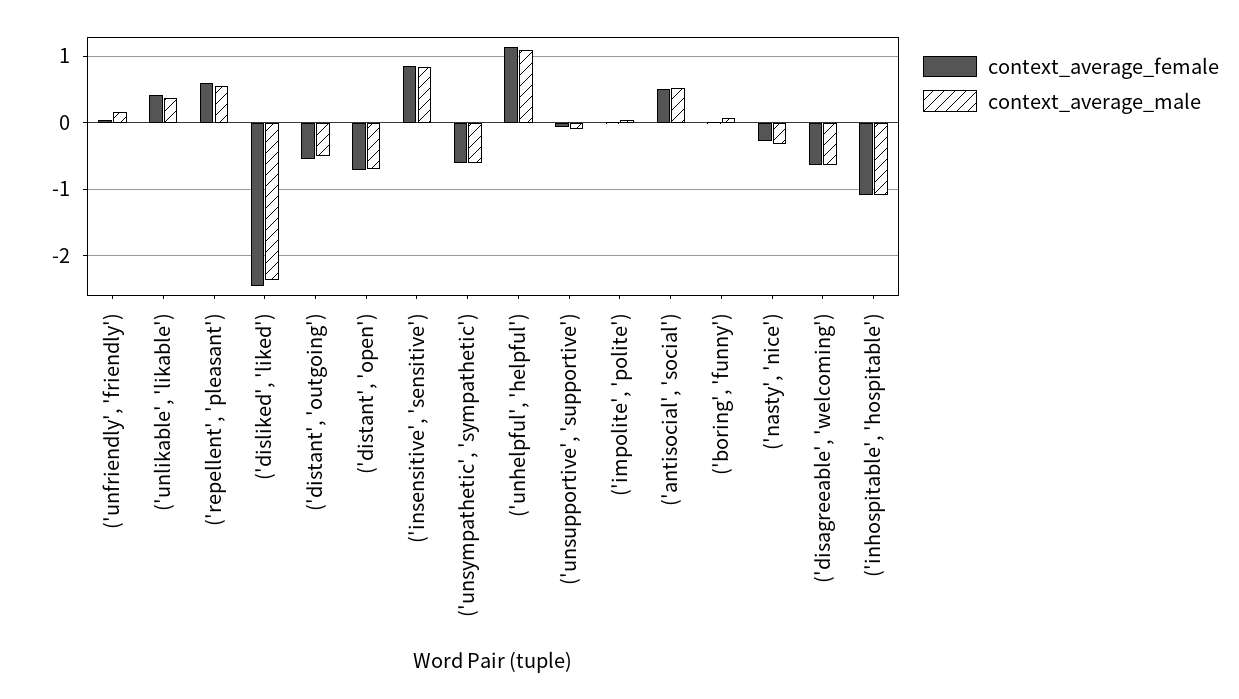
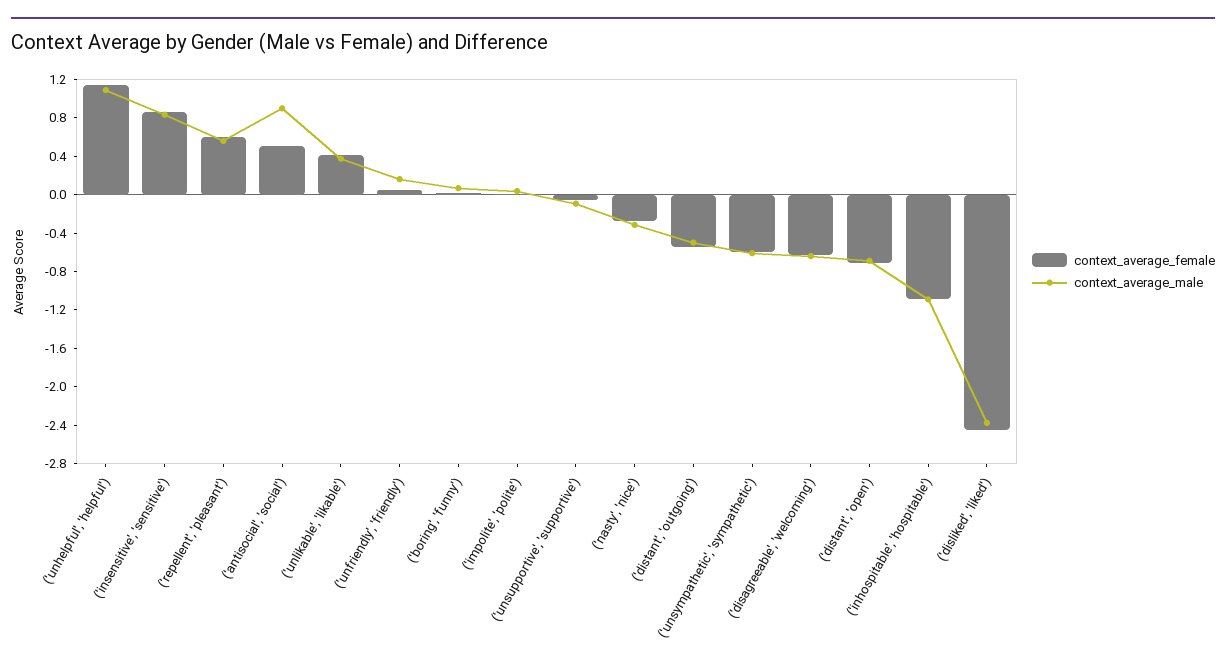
context_average_male, ('antisocial', 'social'): 0.5 -> 0.9

